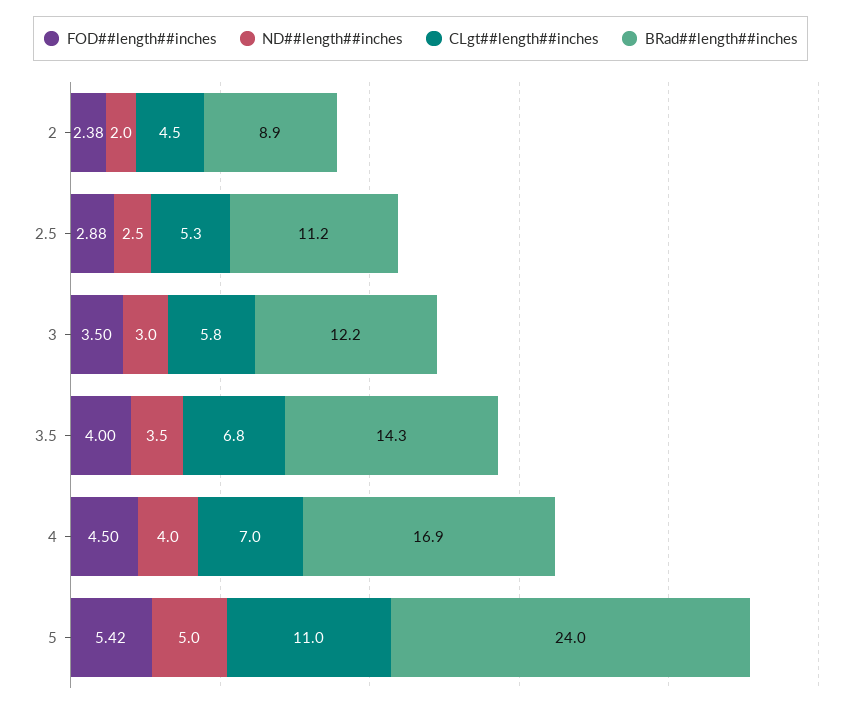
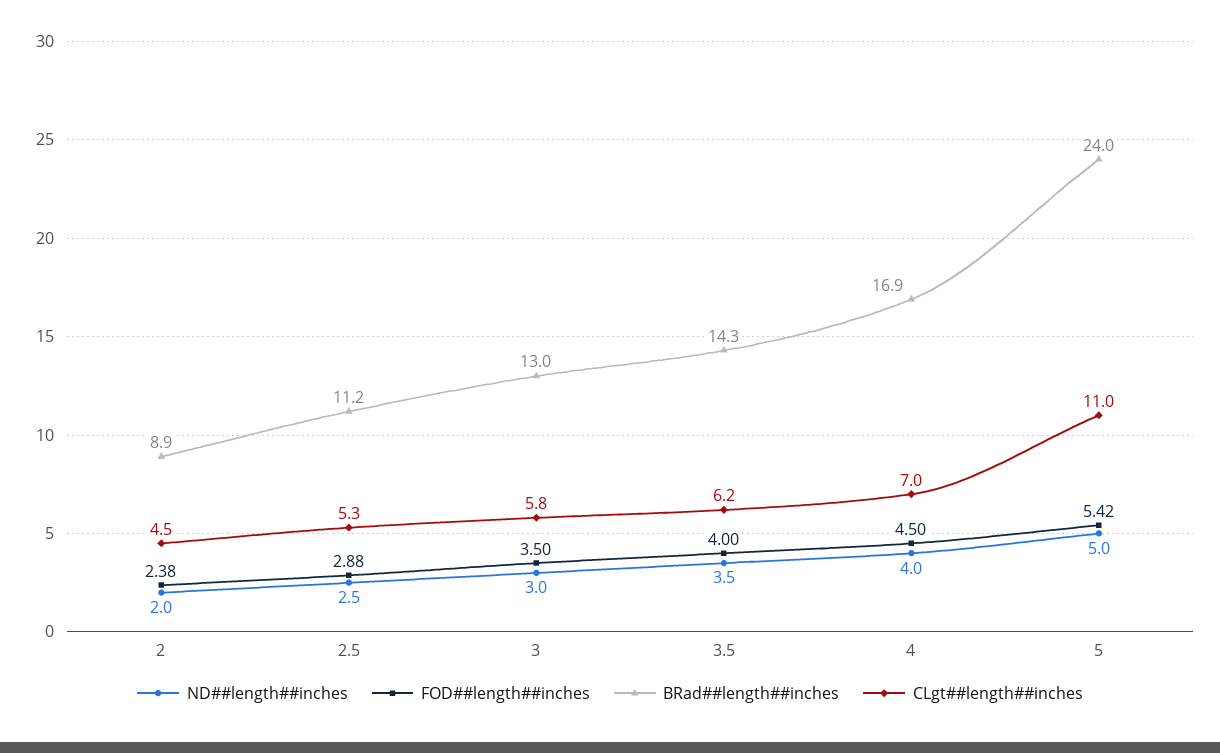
BRad##length##inches, 3: 12.2 -> 13
CLgt##length##inches, 3.5: 6.8 -> 6.2

